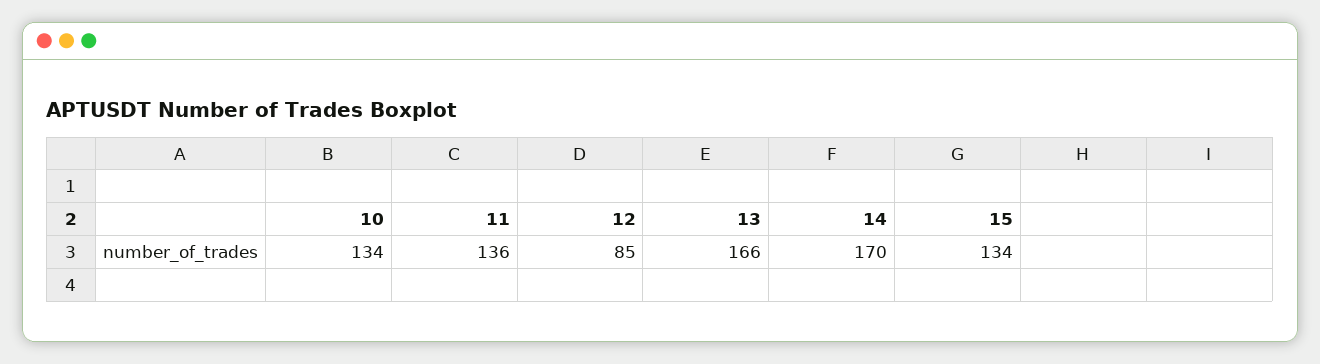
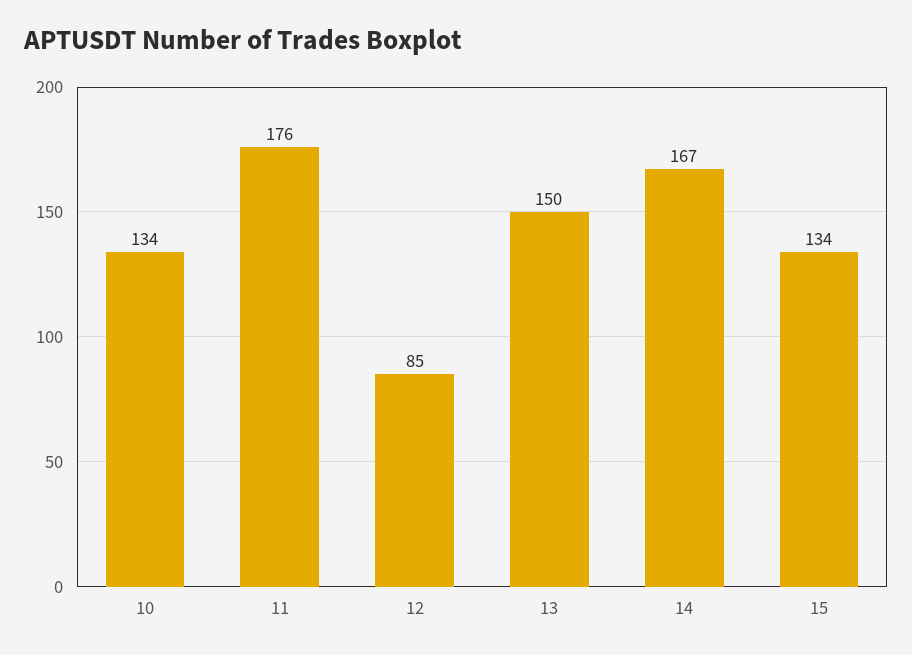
11: 136 -> 176
13: 166 -> 150
14: 170 -> 167

